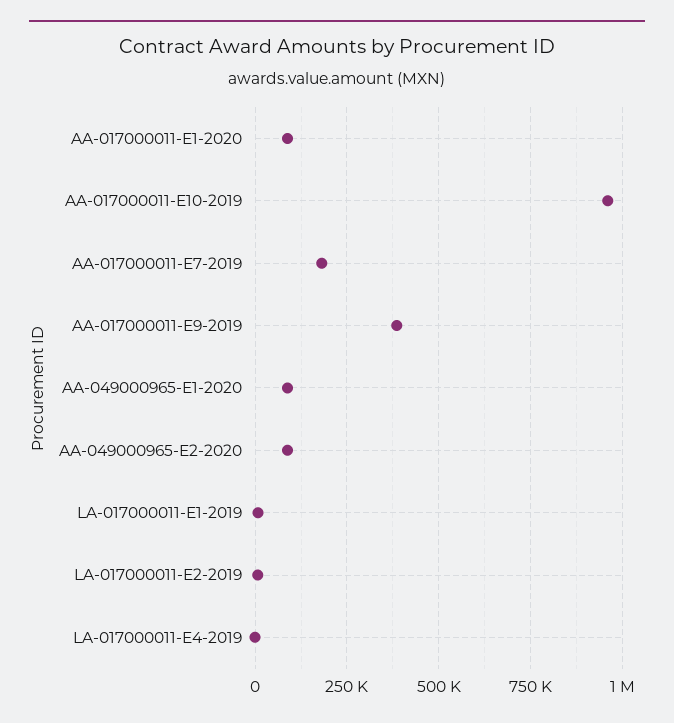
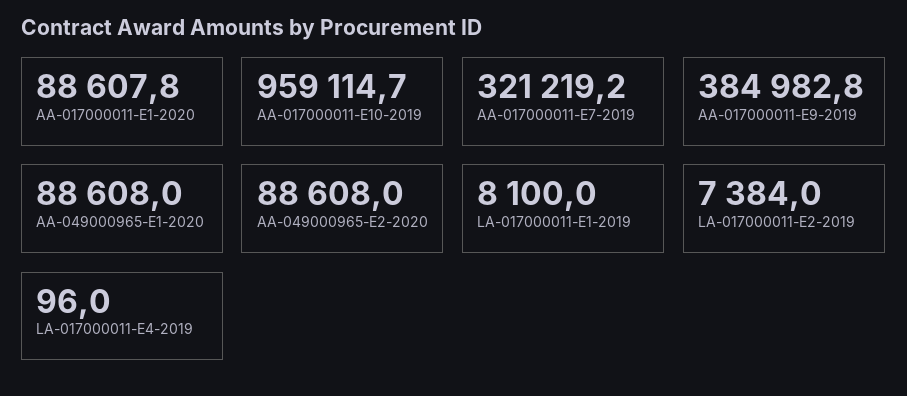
AA-017000011-E7-2019: 175000 -> 321219.2

